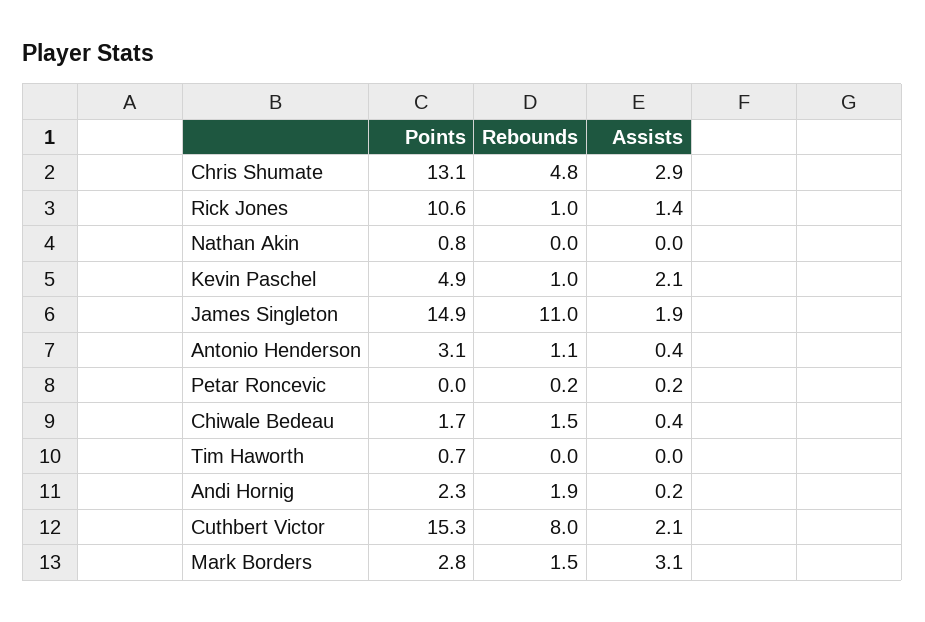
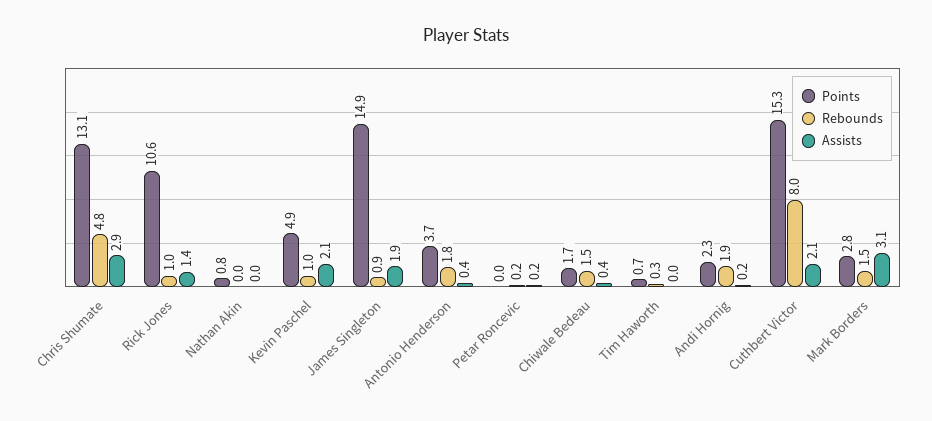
Rebounds, James Singleton: 11 -> 0.9
Points, Antonio Henderson: 3.1 -> 3.7
Rebounds, Antonio Henderson: 1.1 -> 1.8
Rebounds, Tim Haworth: 0 -> 0.3

